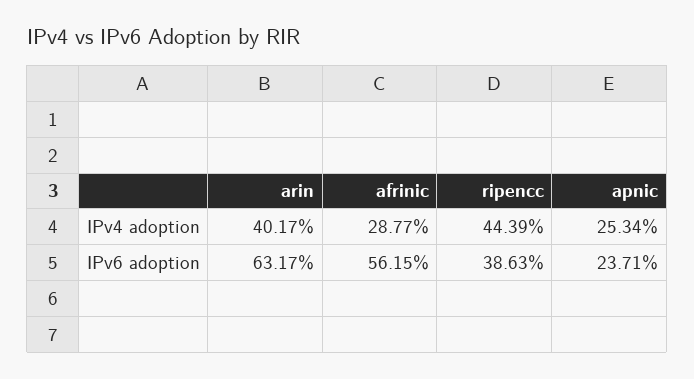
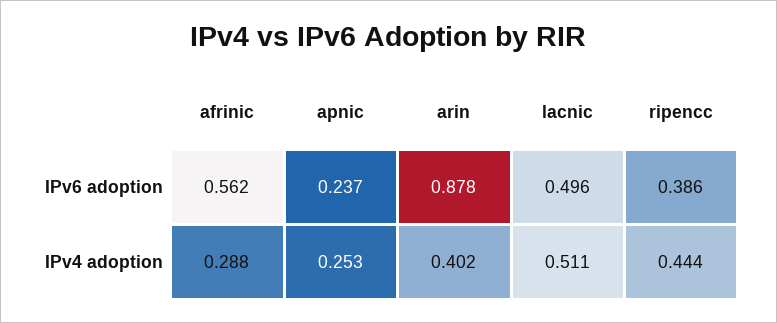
arin, IPv6 adoption: 0.6317 -> 0.878
lacnic, IPv6 adoption: none -> 0.496
lacnic, IPv4 adoption: none -> 0.511

